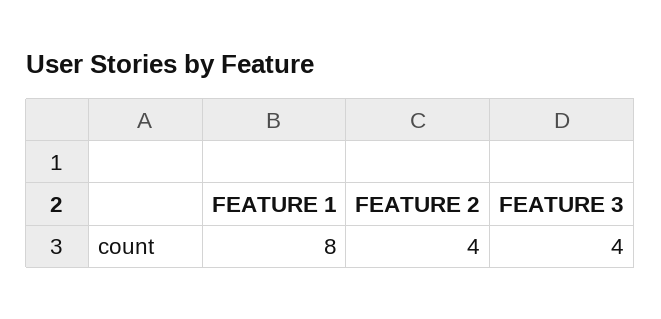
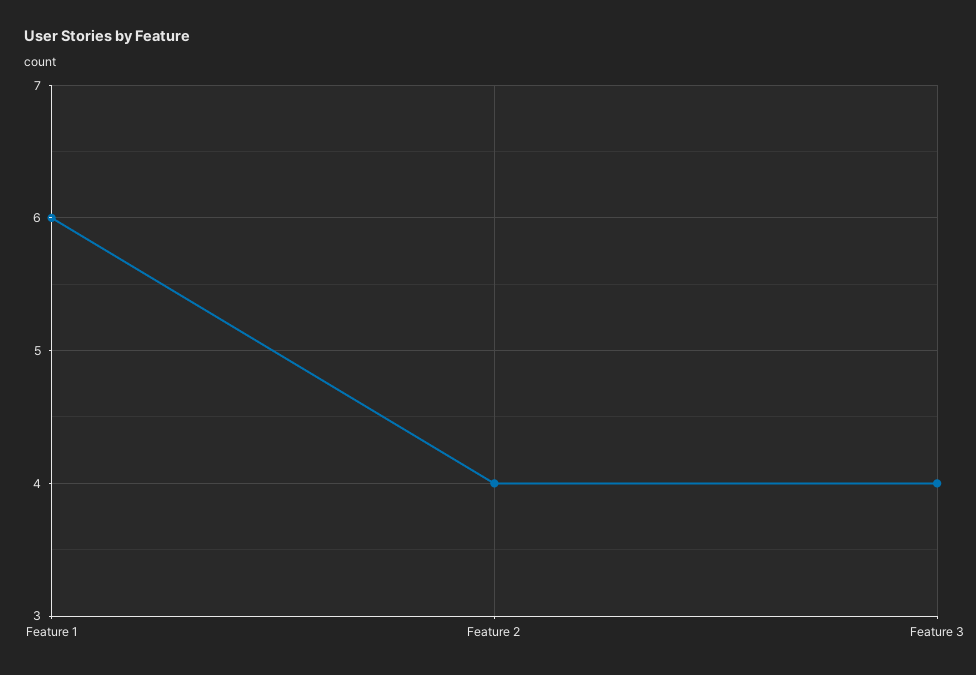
FEATURE 1: 8 -> 6

